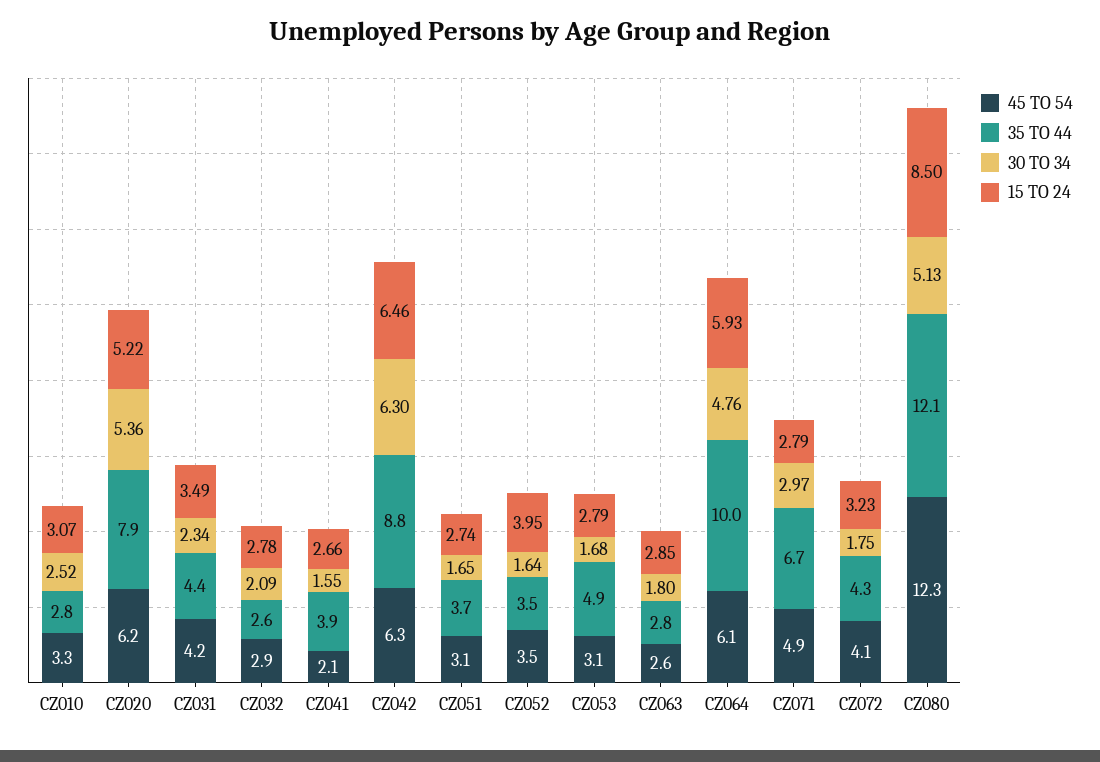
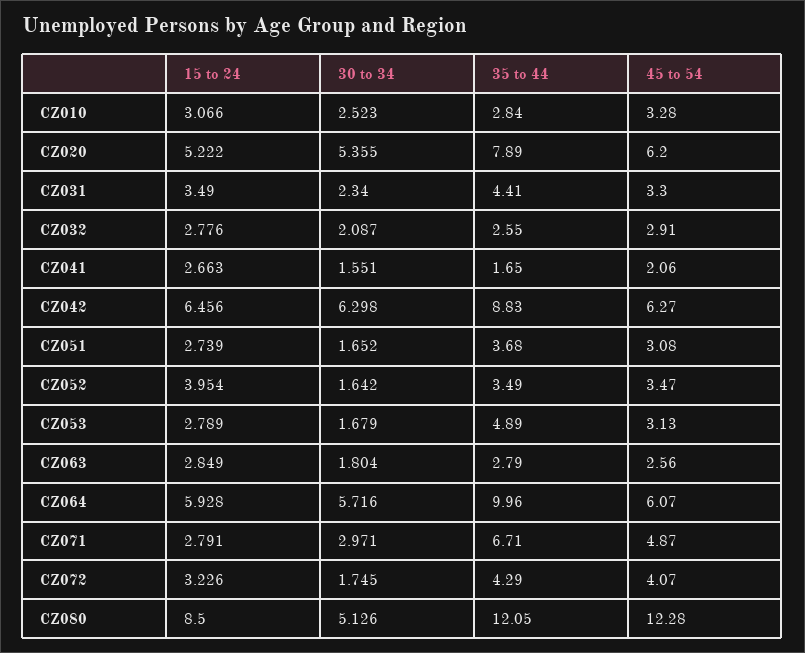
45 TO 54, CZ031: 4.2 -> 3.3
35 TO 44, CZ041: 3.9 -> 1.65
30 TO 34, CZ064: 4.76 -> 5.716

